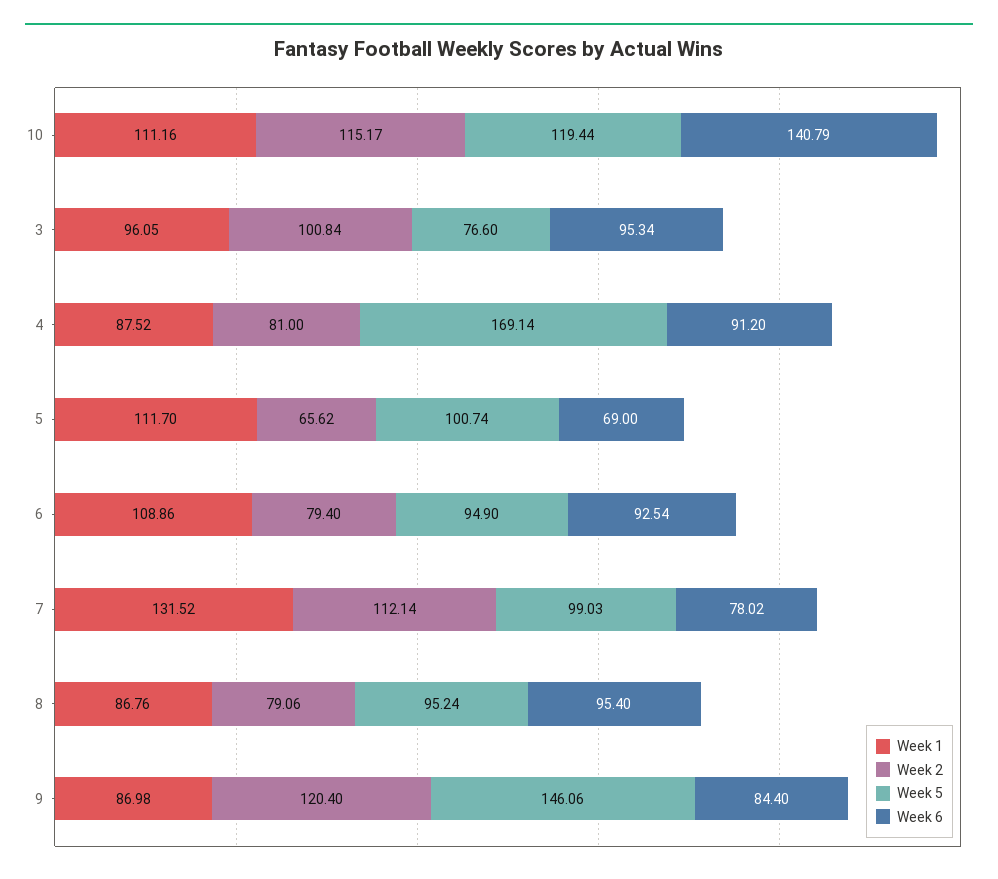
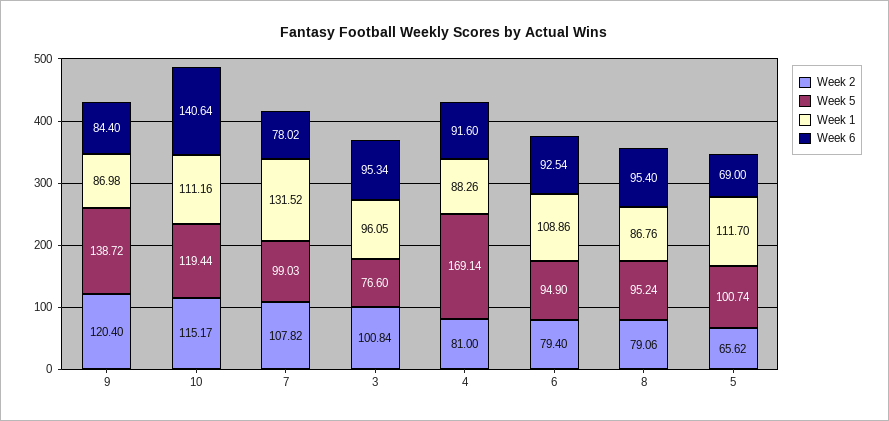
Week 6, 10: 140.79 -> 140.64
Week 1, 4: 87.52 -> 88.26
Week 6, 4: 91.2 -> 91.6
Week 2, 7: 112.14 -> 107.82
Week 5, 9: 146.06 -> 138.72

